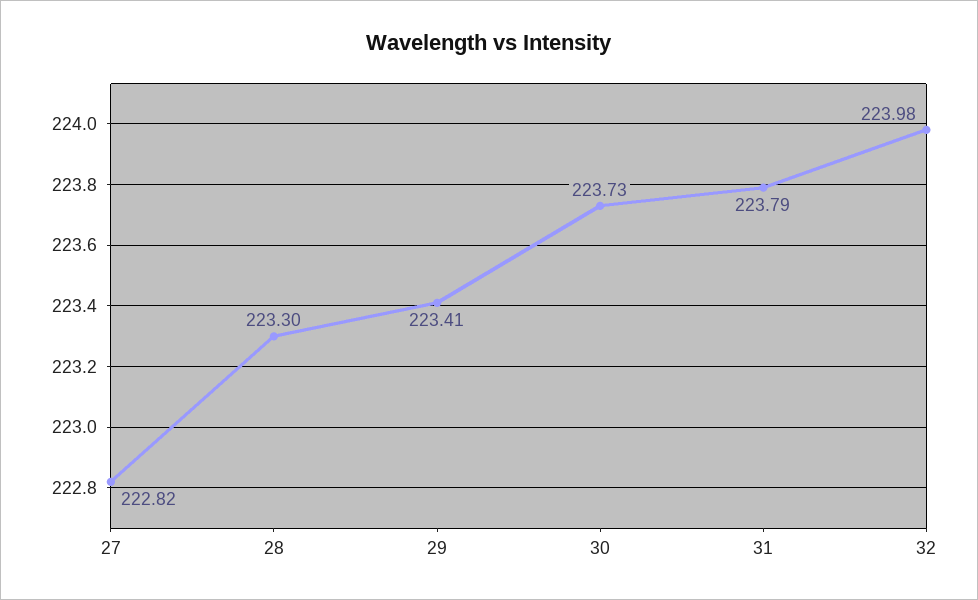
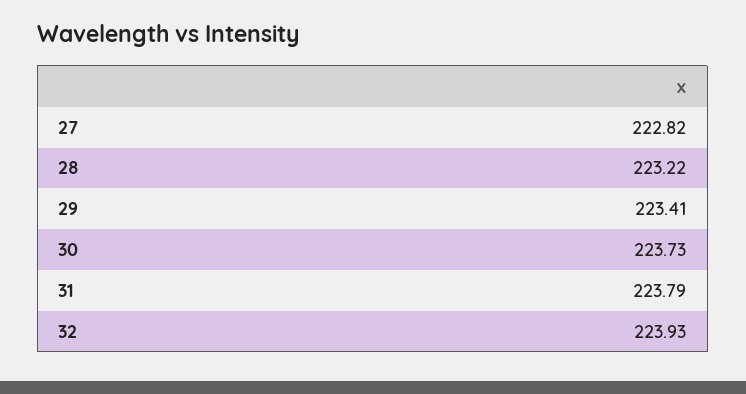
28: 223.3 -> 223.22
32: 223.98 -> 223.93

